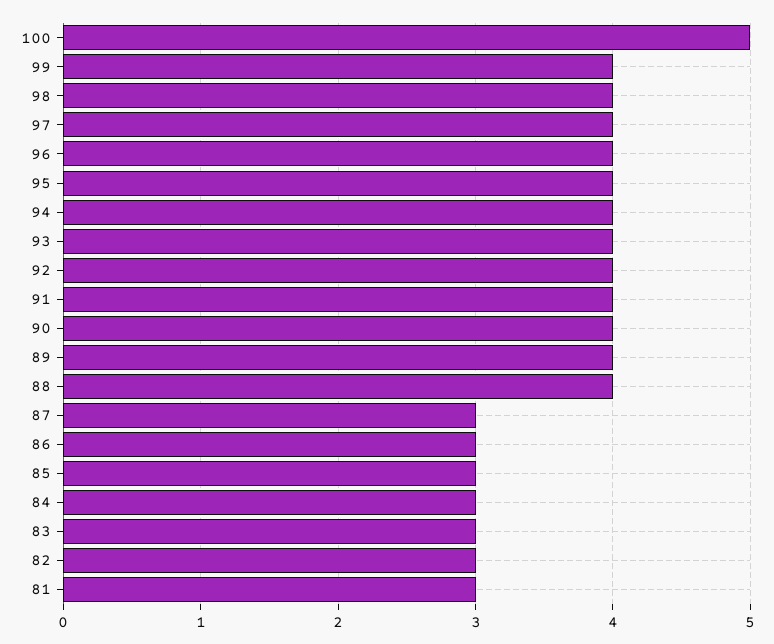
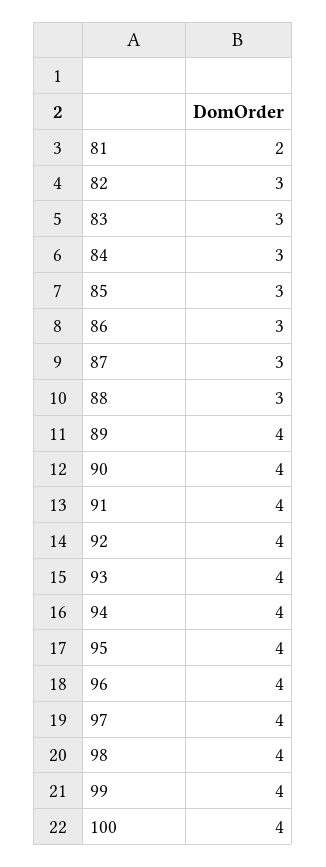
100: 5 -> 4
88: 4 -> 3
81: 3 -> 2

